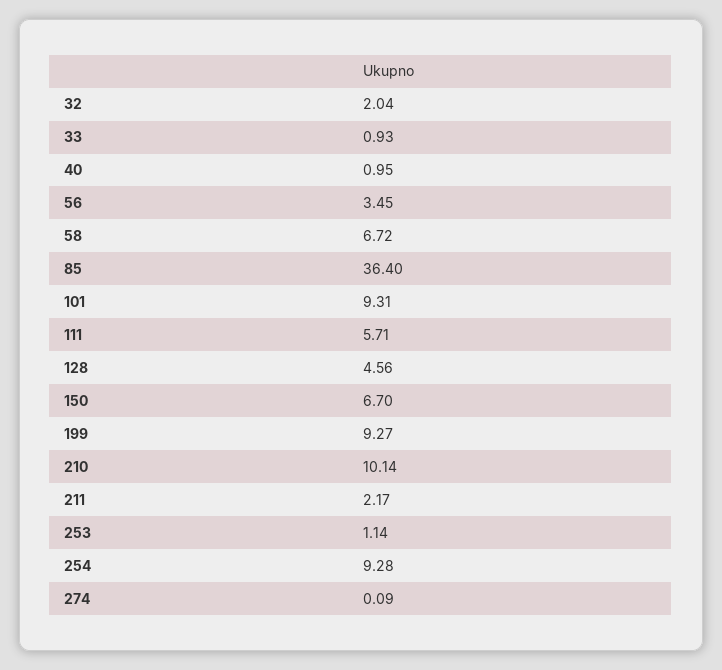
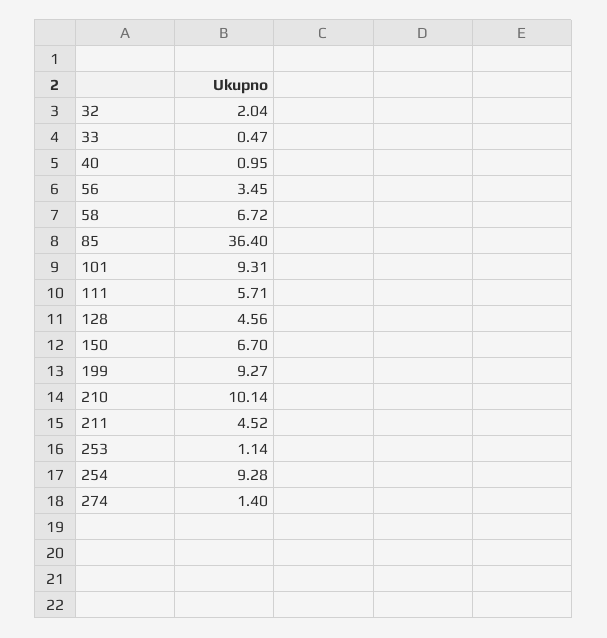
33: 0.93 -> 0.47
211: 2.17 -> 4.52
274: 0.09 -> 1.4

